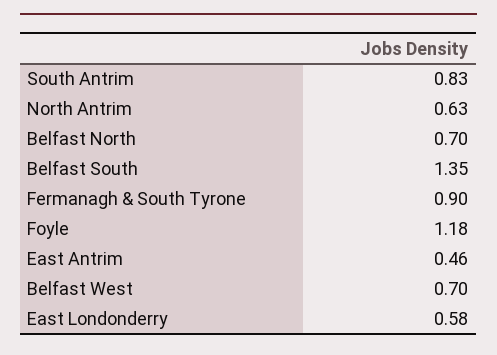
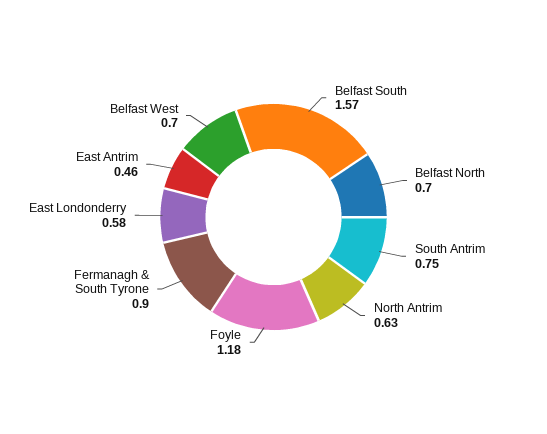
South Antrim: 0.83 -> 0.75
Belfast South: 1.35 -> 1.57

